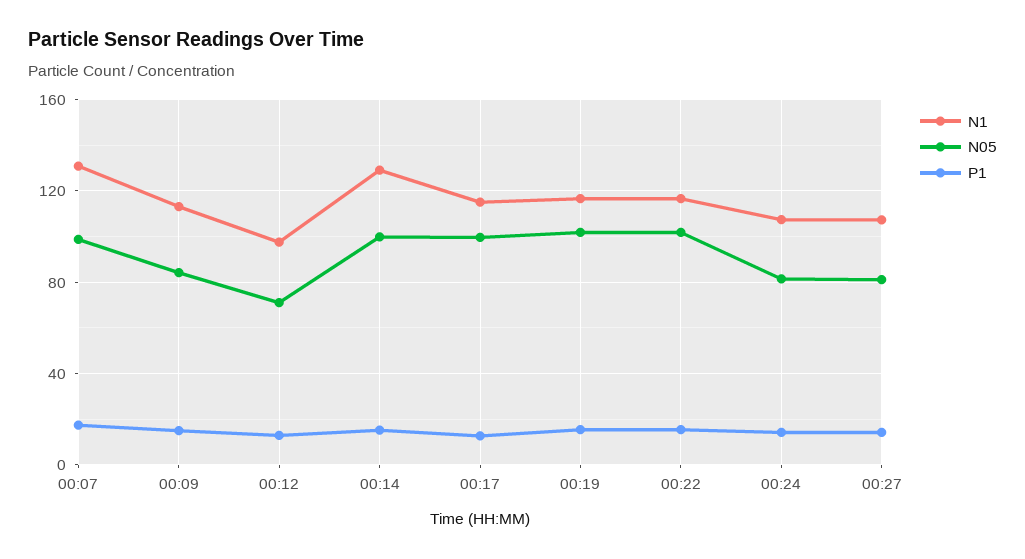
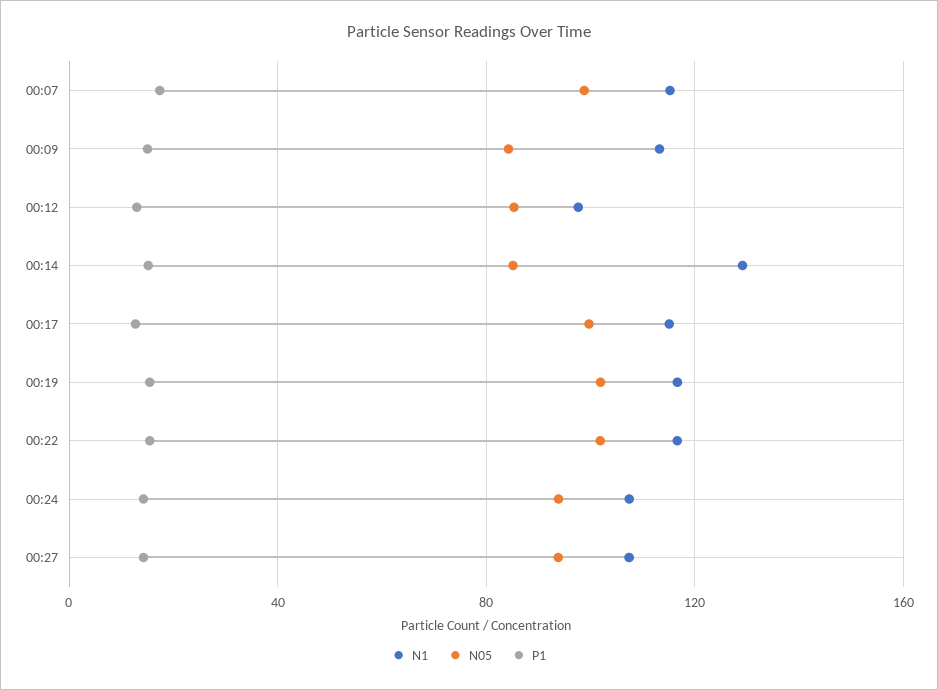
N1, 00:07: 130 -> 115
N05, 00:12: 70 -> 85
N05, 00:14: 100 -> 85
N05, 00:24: 80 -> 95
N05, 00:27: 80 -> 95

